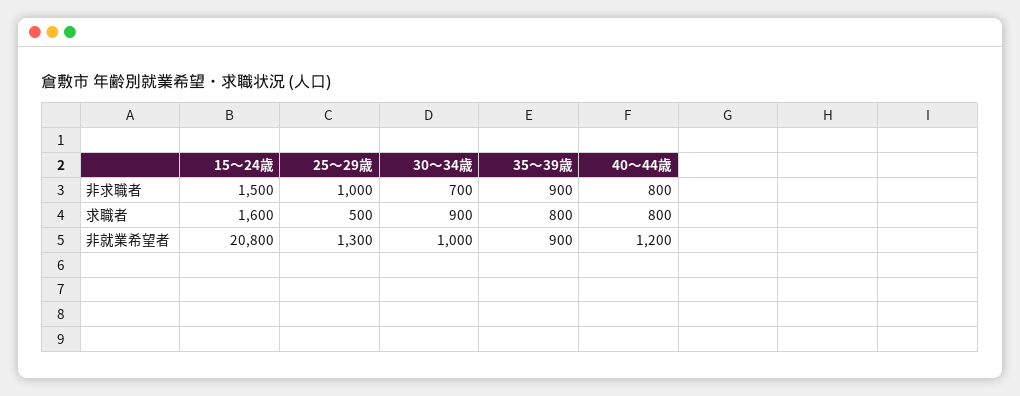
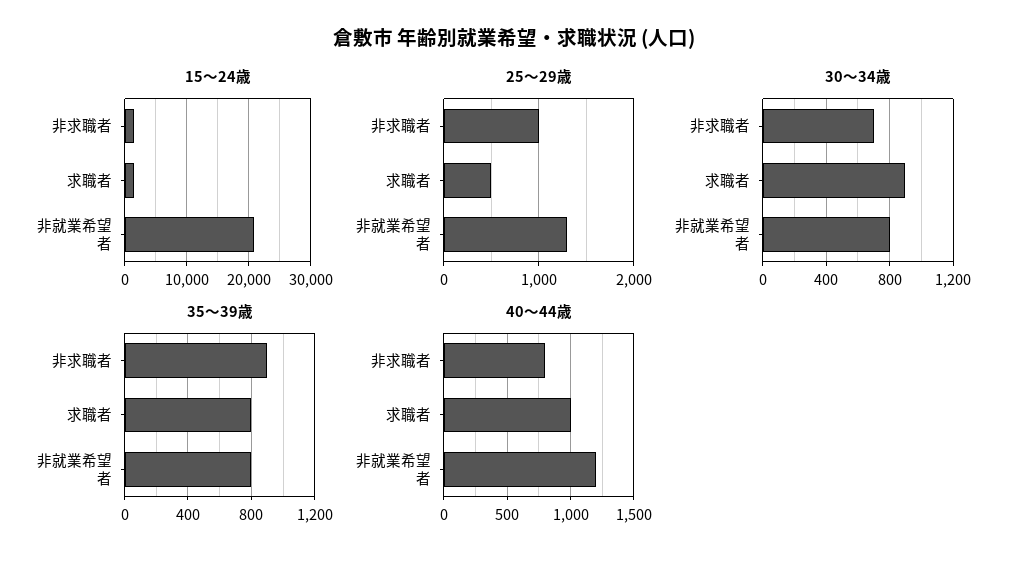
40～44歳, 求職者: 800 -> 1000
30～34歳, 非就業希望者: 1000 -> 800
35～39歳, 非就業希望者: 900 -> 800

